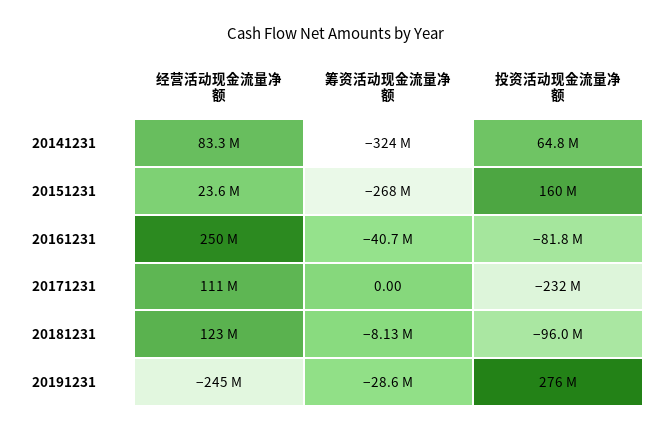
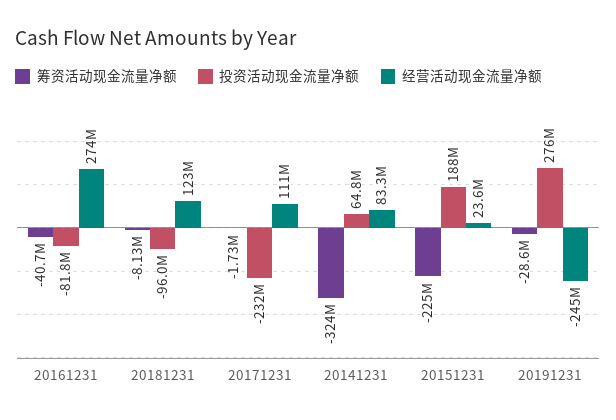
筹资活动现金流量净额, 20151231: -268000000 -> -225000000
投资活动现金流量净额, 20151231: 160000000 -> 188000000
经营活动现金流量净额, 20161231: 250000000 -> 274000000
筹资活动现金流量净额, 20171231: 0 -> -1730000

